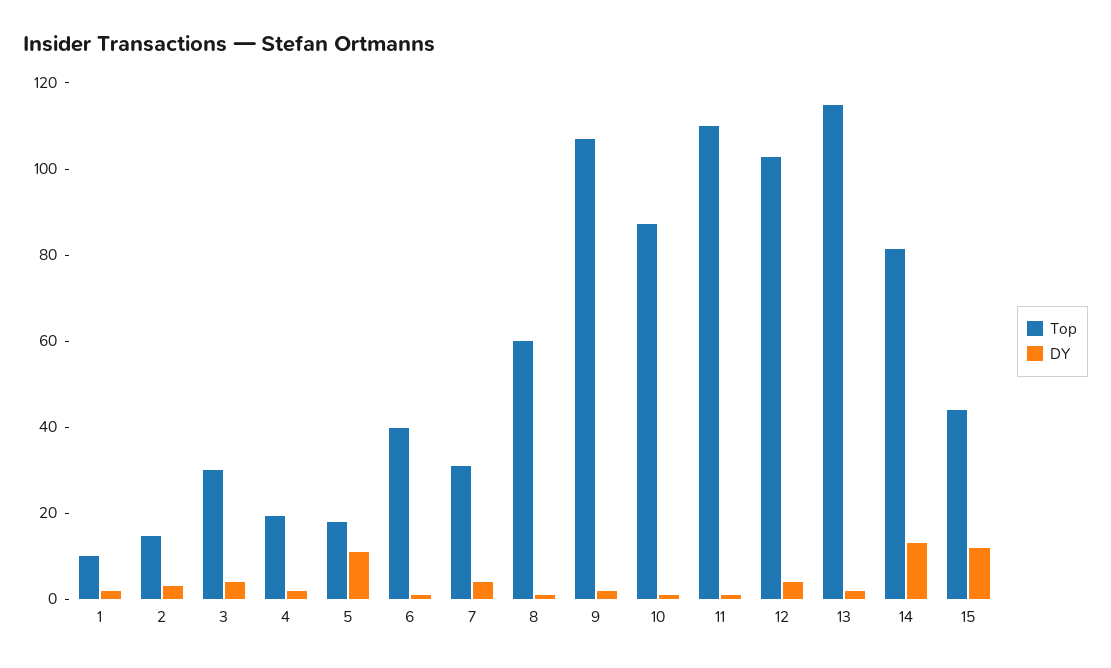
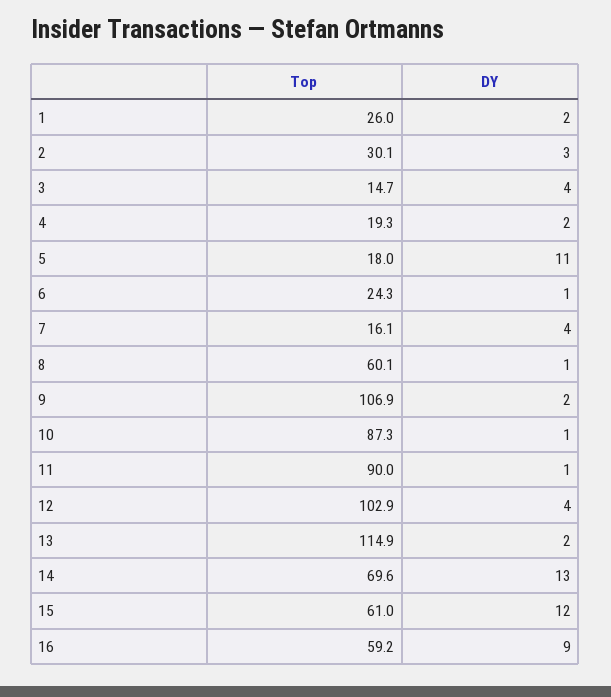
Top, 1: 10 -> 26
Top, 2: 15 -> 30.1
Top, 3: 30 -> 14.7
Top, 6: 40 -> 24.3
Top, 7: 30 -> 16.1
Top, 11: 110 -> 90
Top, 14: 80 -> 69.6
Top, 15: 45 -> 61
Top, 16: none -> 59.2
DY, 16: none -> 9

